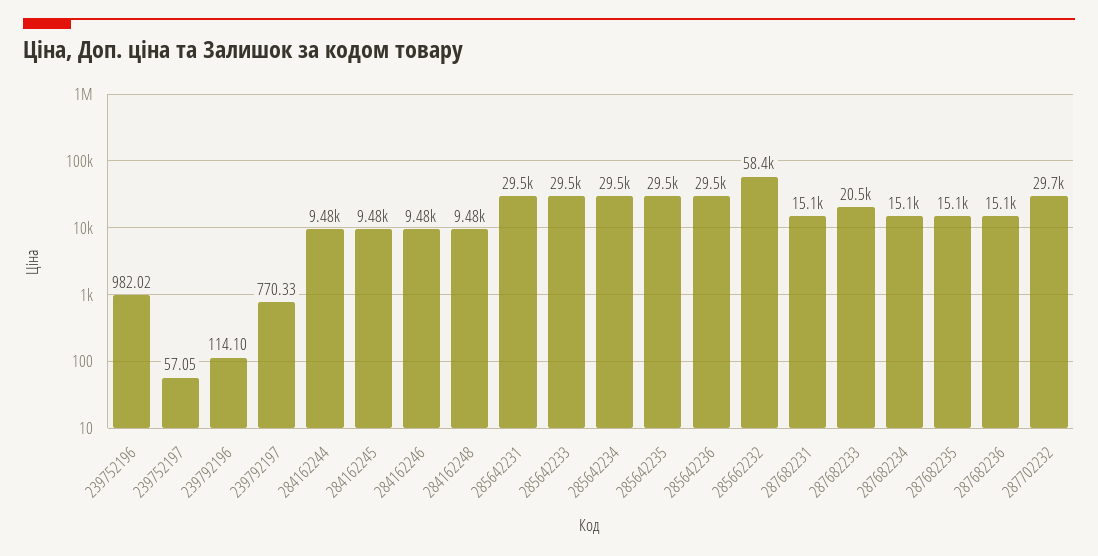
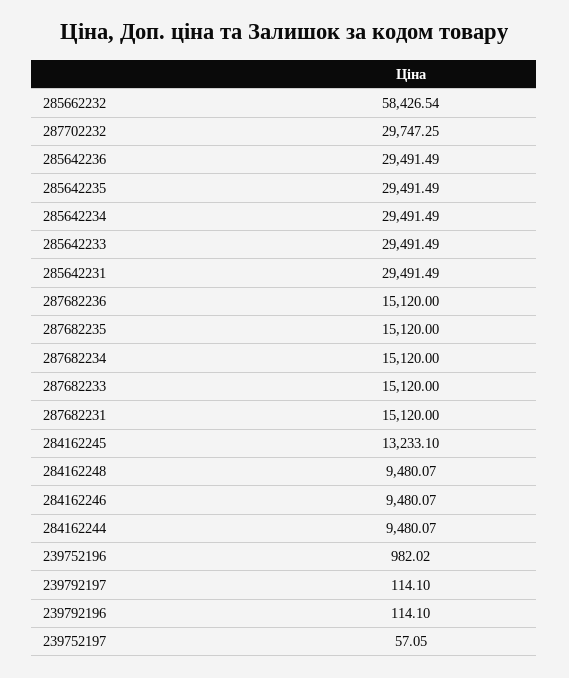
239792197: 770.33 -> 114.1
284162245: 9480 -> 13233.1
287682233: 20500 -> 15120

